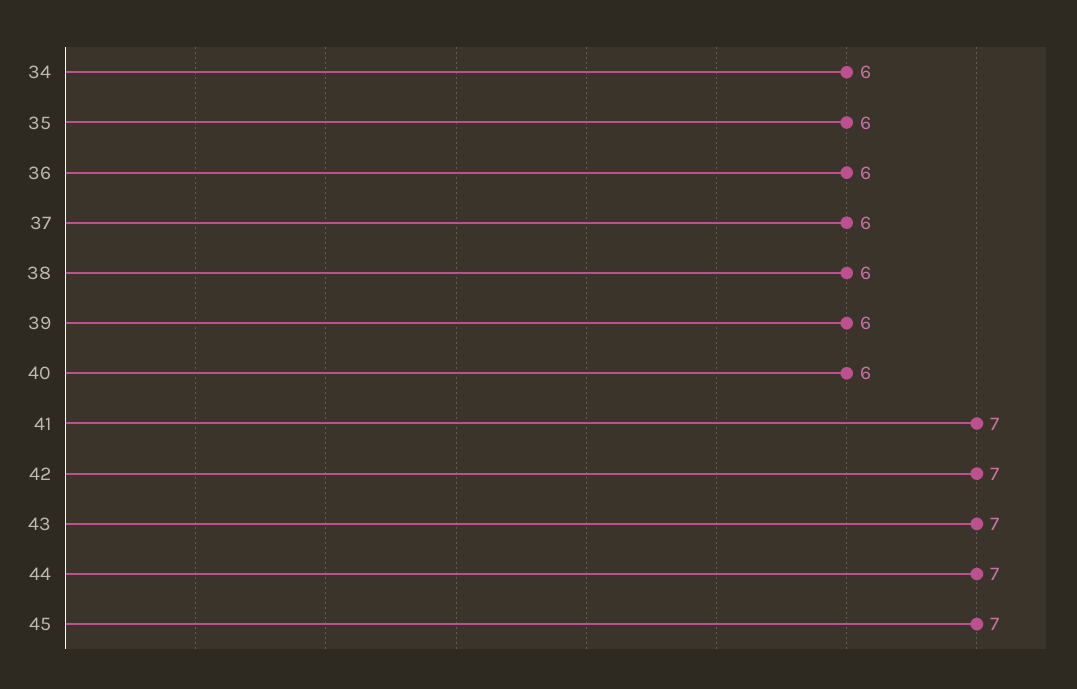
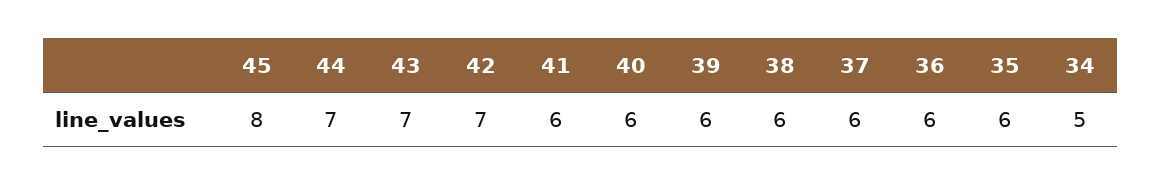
34: 6 -> 5
41: 7 -> 6
45: 7 -> 8

